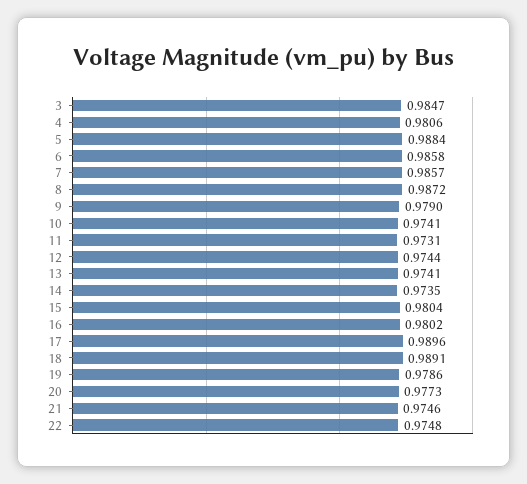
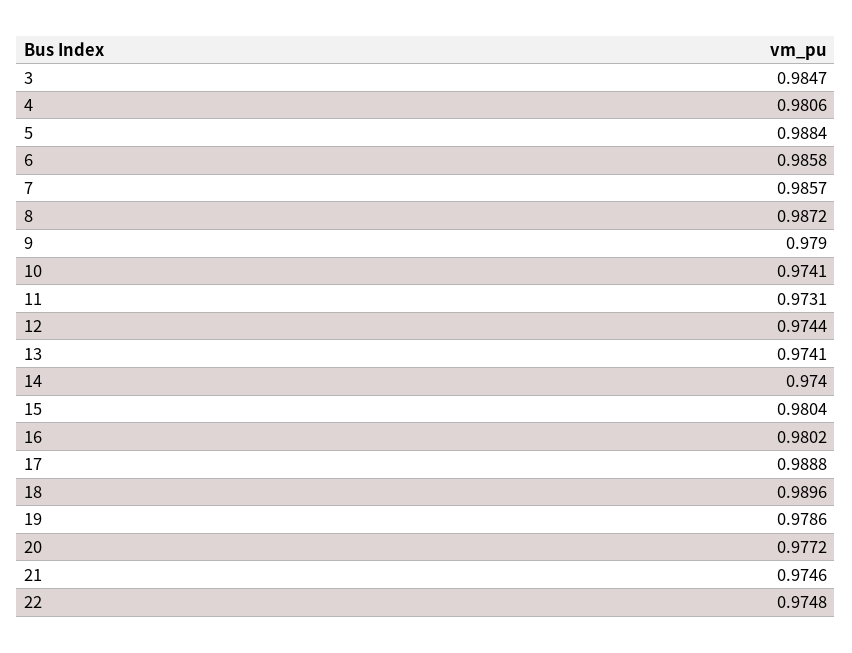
14: 0.9735 -> 0.974
17: 0.9896 -> 0.9888
18: 0.9891 -> 0.9896
20: 0.9773 -> 0.9772

